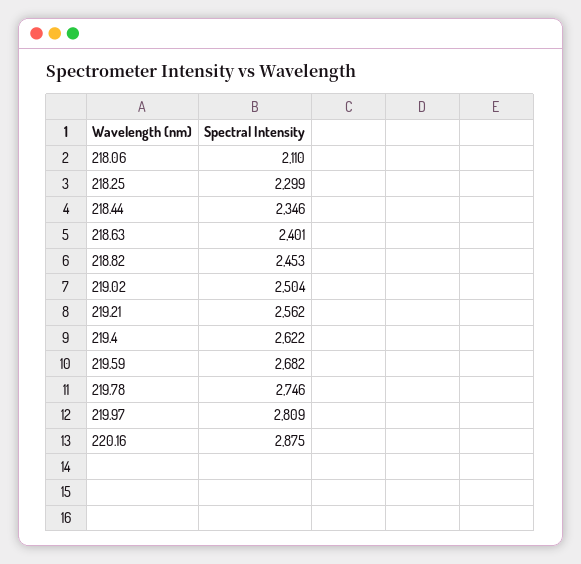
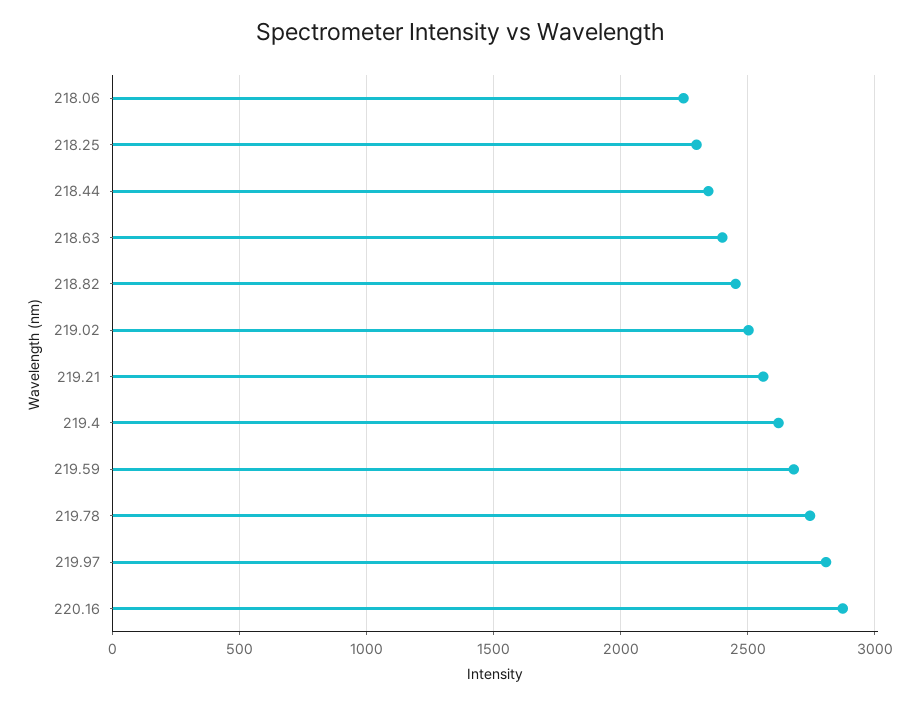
218.06: 2110 -> 2250

